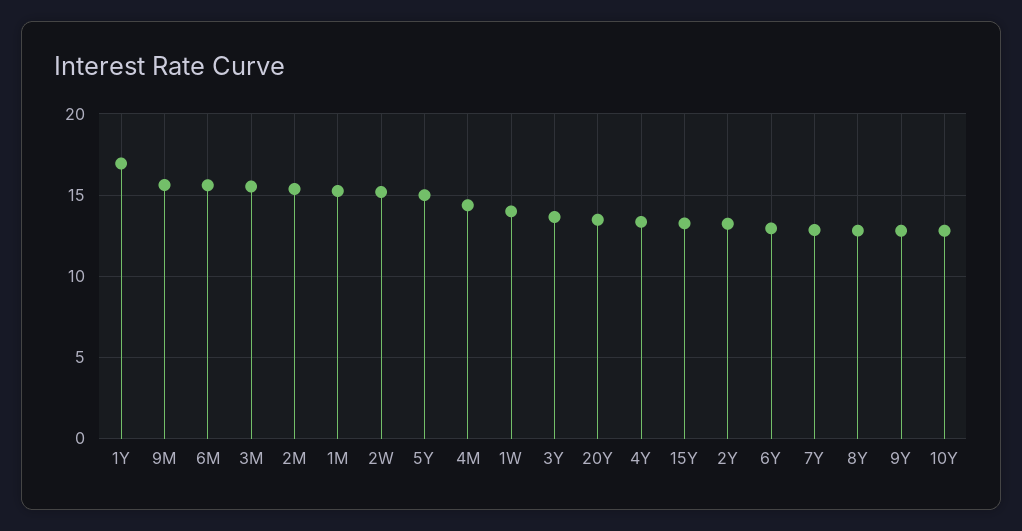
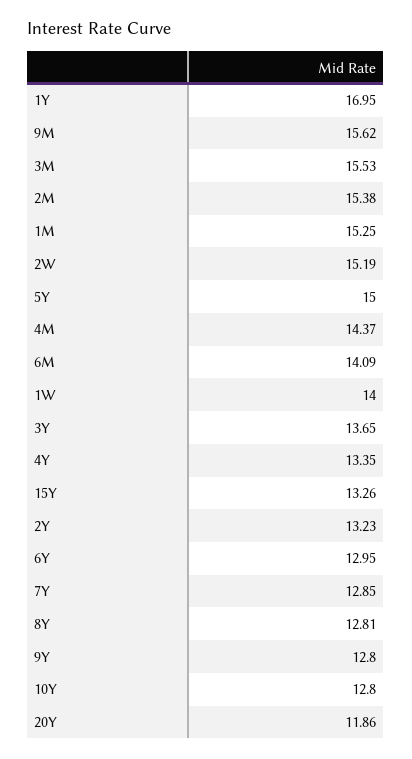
6M: 15.5 -> 14.09
20Y: 13.5 -> 11.86

